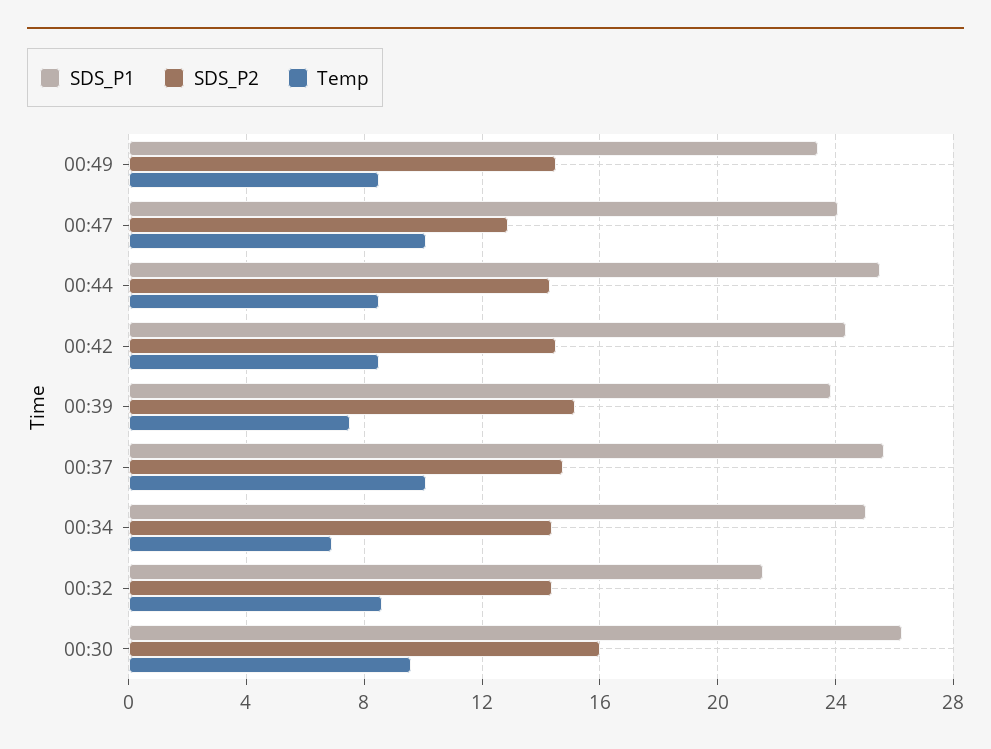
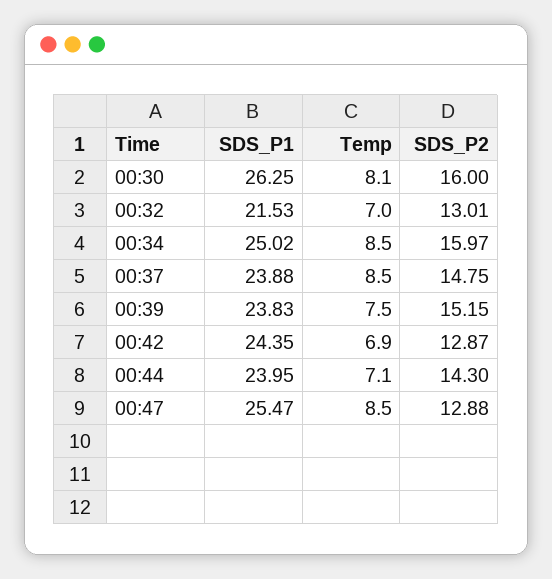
SDS_P1, 00:49: 23.5 -> none
SDS_P2, 00:49: 14.5 -> none
Temp, 00:49: 8.5 -> none
SDS_P1, 00:47: 24 -> 25.47
Temp, 00:47: 10 -> 8.5
SDS_P1, 00:44: 25.5 -> 23.95
Temp, 00:44: 8.5 -> 7.1
SDS_P2, 00:42: 14.5 -> 12.87
Temp, 00:42: 8.5 -> 6.9
SDS_P1, 00:37: 25.5 -> 23.88
Temp, 00:37: 10 -> 8.5
SDS_P2, 00:34: 14.5 -> 15.97
Temp, 00:34: 7 -> 8.5
SDS_P2, 00:32: 14.5 -> 13.01
Temp, 00:32: 8.5 -> 7
Temp, 00:30: 9.5 -> 8.1

